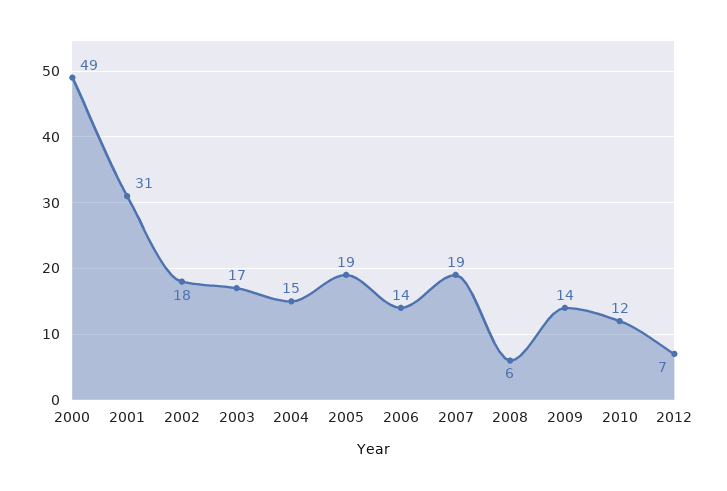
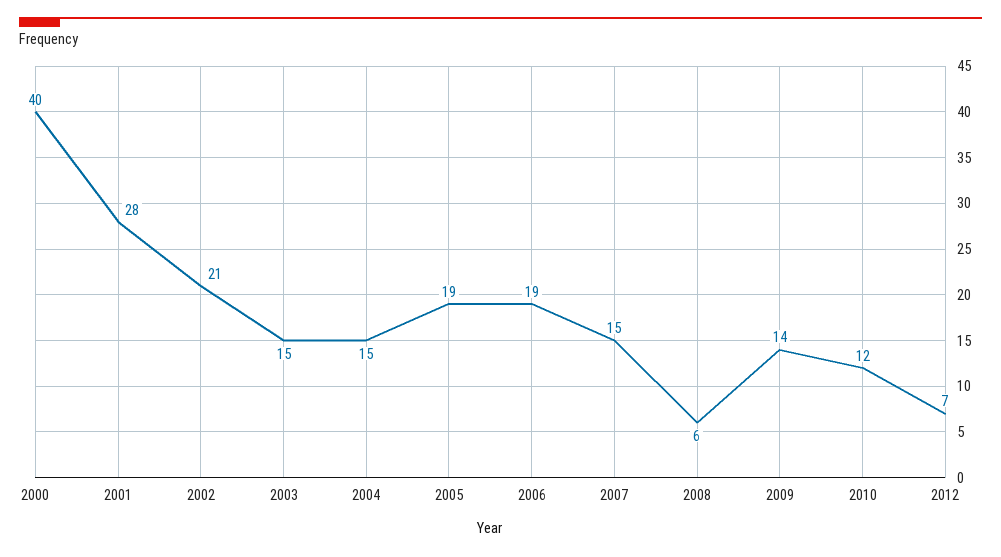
2000: 49 -> 40
2001: 31 -> 28
2002: 18 -> 21
2003: 17 -> 15
2006: 14 -> 19
2007: 19 -> 15

